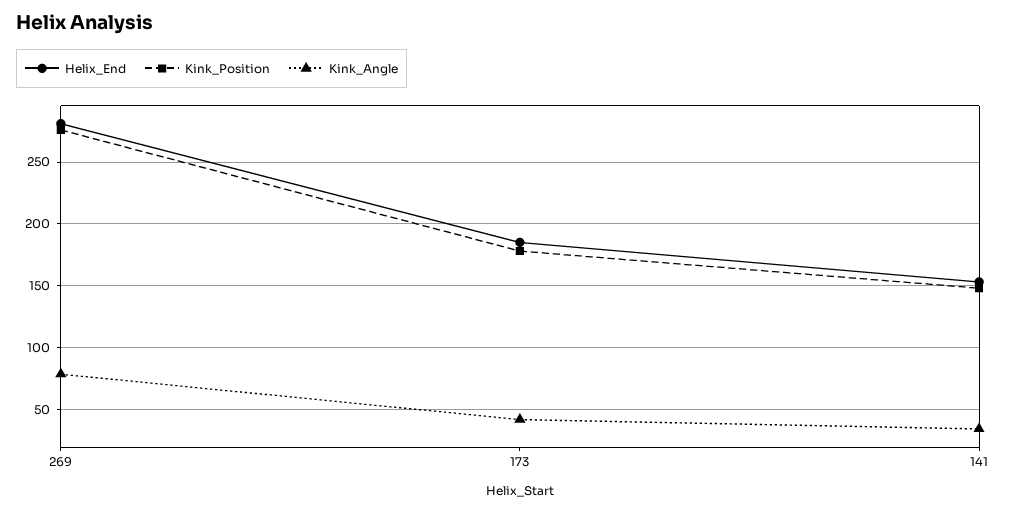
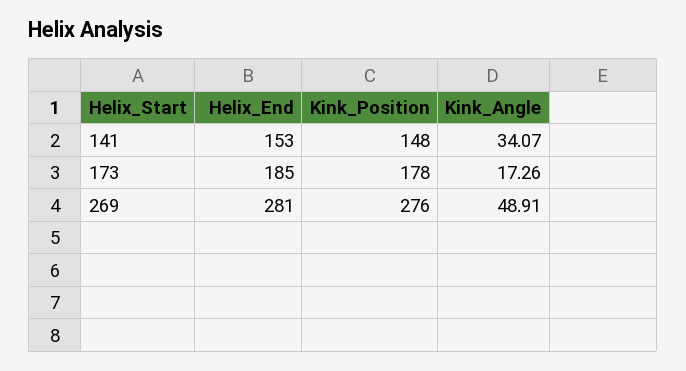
Kink_Angle, 269: 80 -> 48.91
Kink_Angle, 173: 40 -> 17.26

